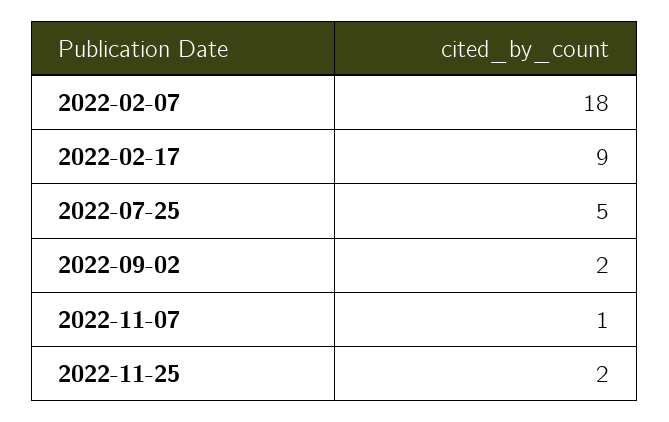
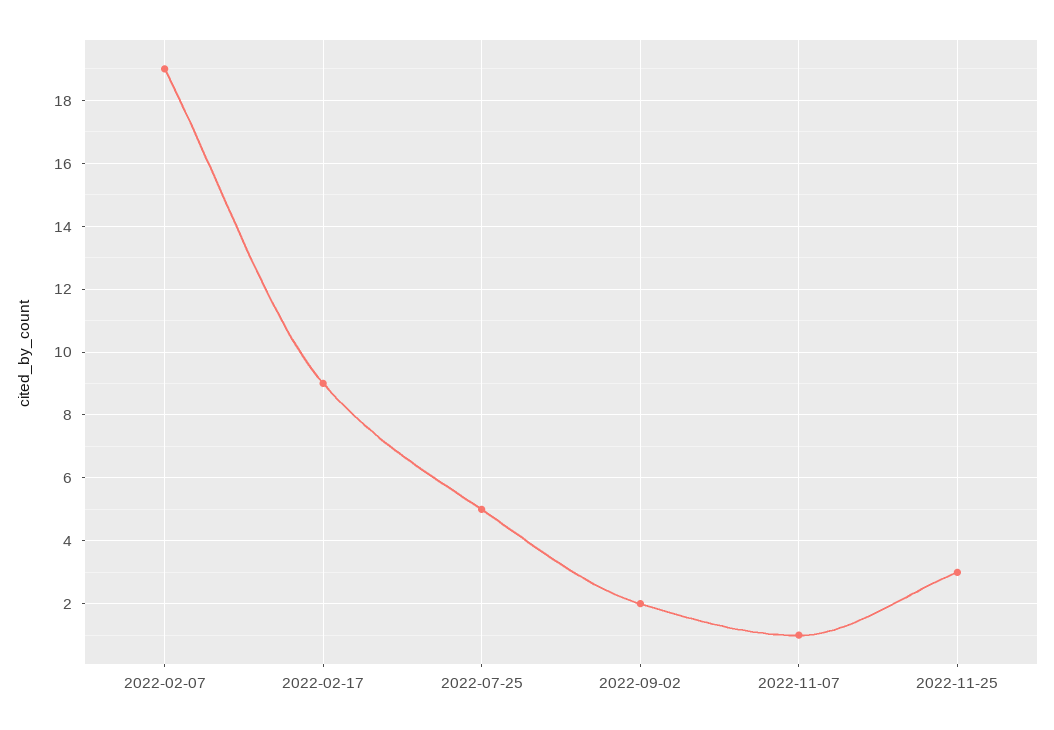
2022-02-07: 18 -> 19
2022-11-25: 2 -> 3

